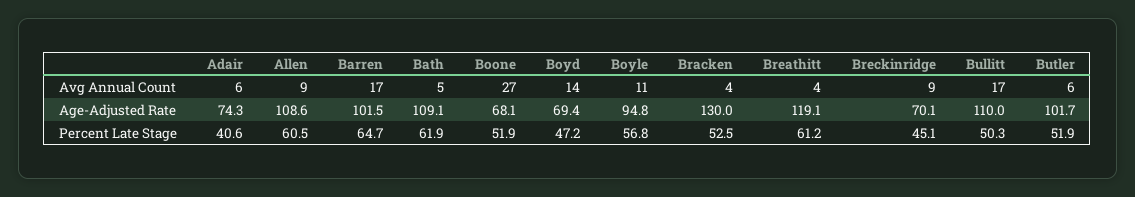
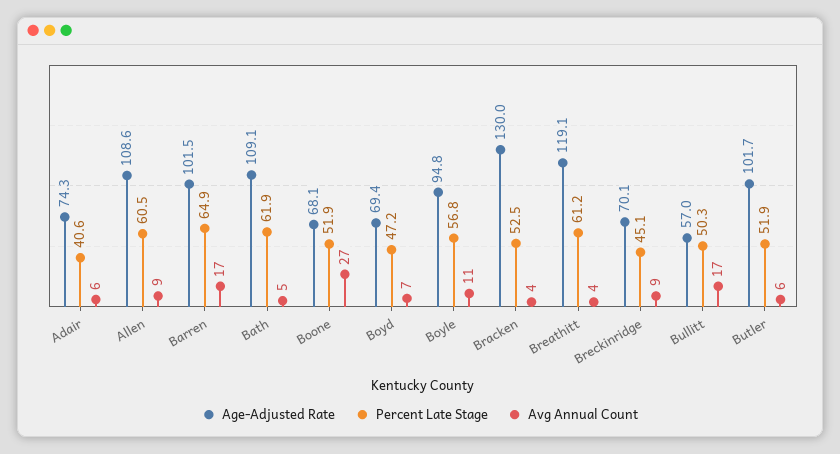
Avg Annual Count, Boyd: 14 -> 7
Age-Adjusted Rate, Bullitt: 110 -> 57
Percent Late Stage, Barren: 64.7 -> 64.9

